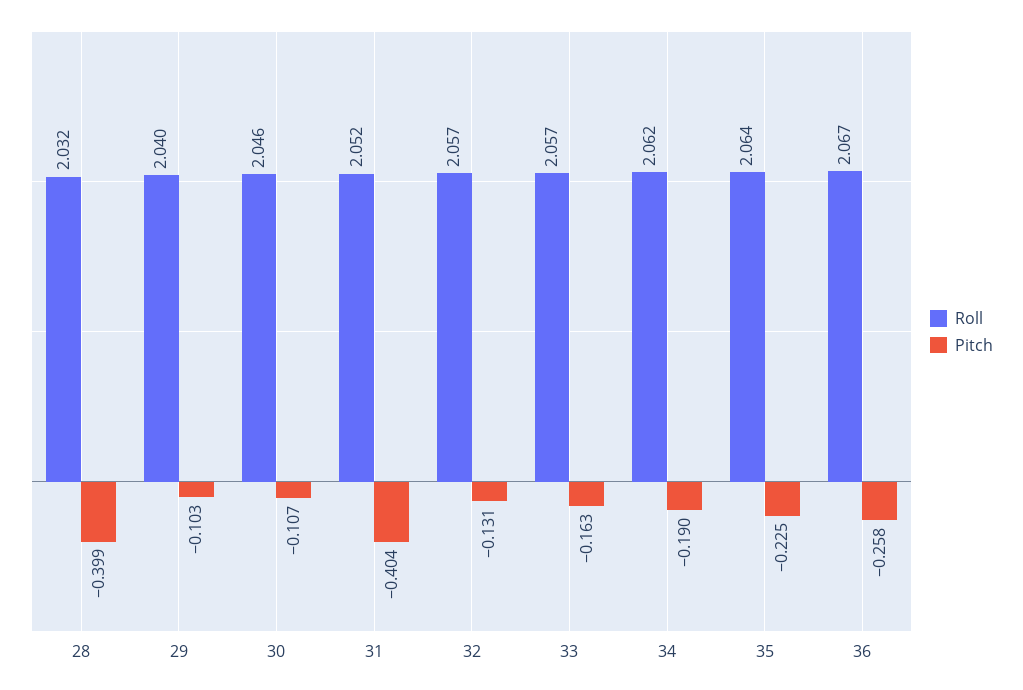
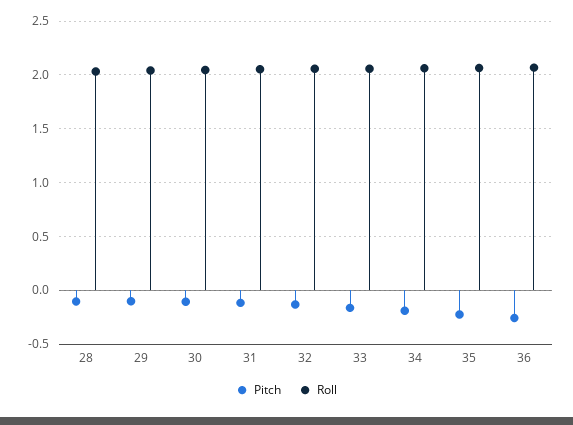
Pitch, 28: -0.399 -> -0.1
Pitch, 31: -0.404 -> -0.1

